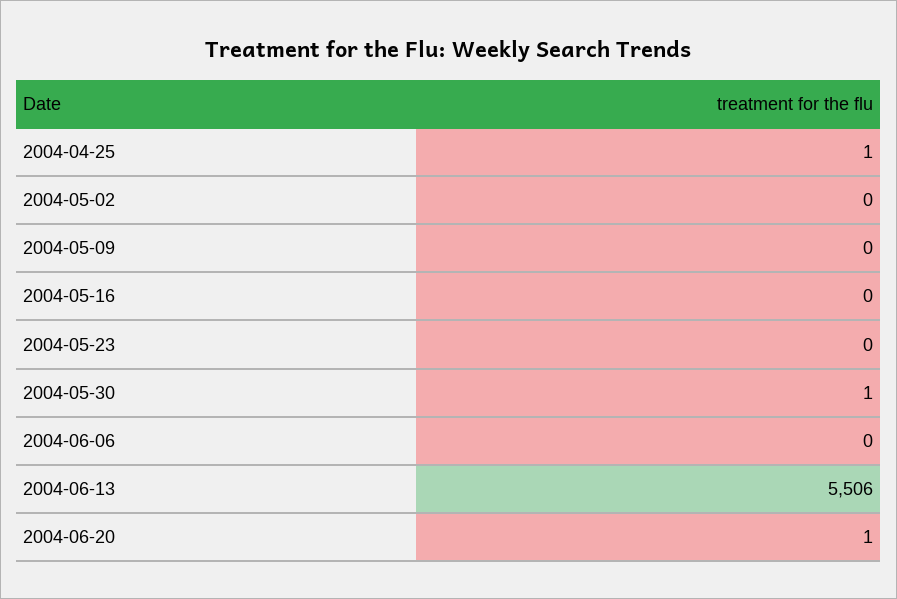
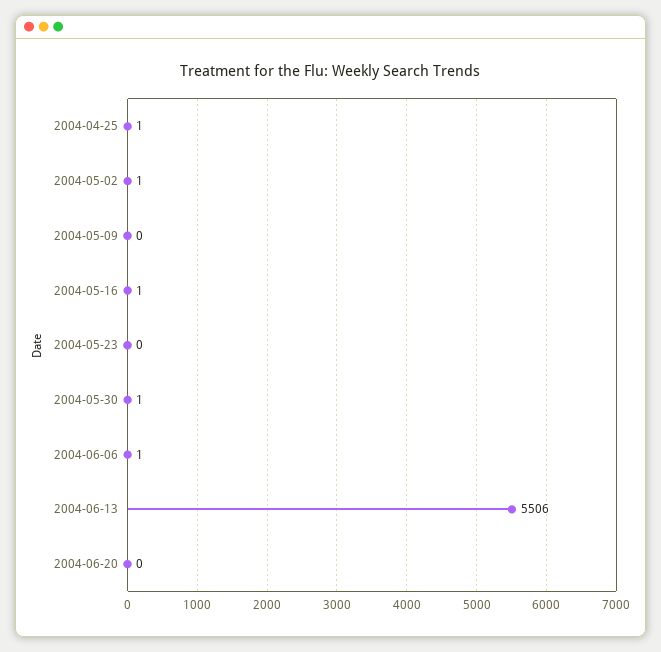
2004-05-02: 0 -> 1
2004-05-16: 0 -> 1
2004-06-06: 0 -> 1
2004-06-20: 1 -> 0

